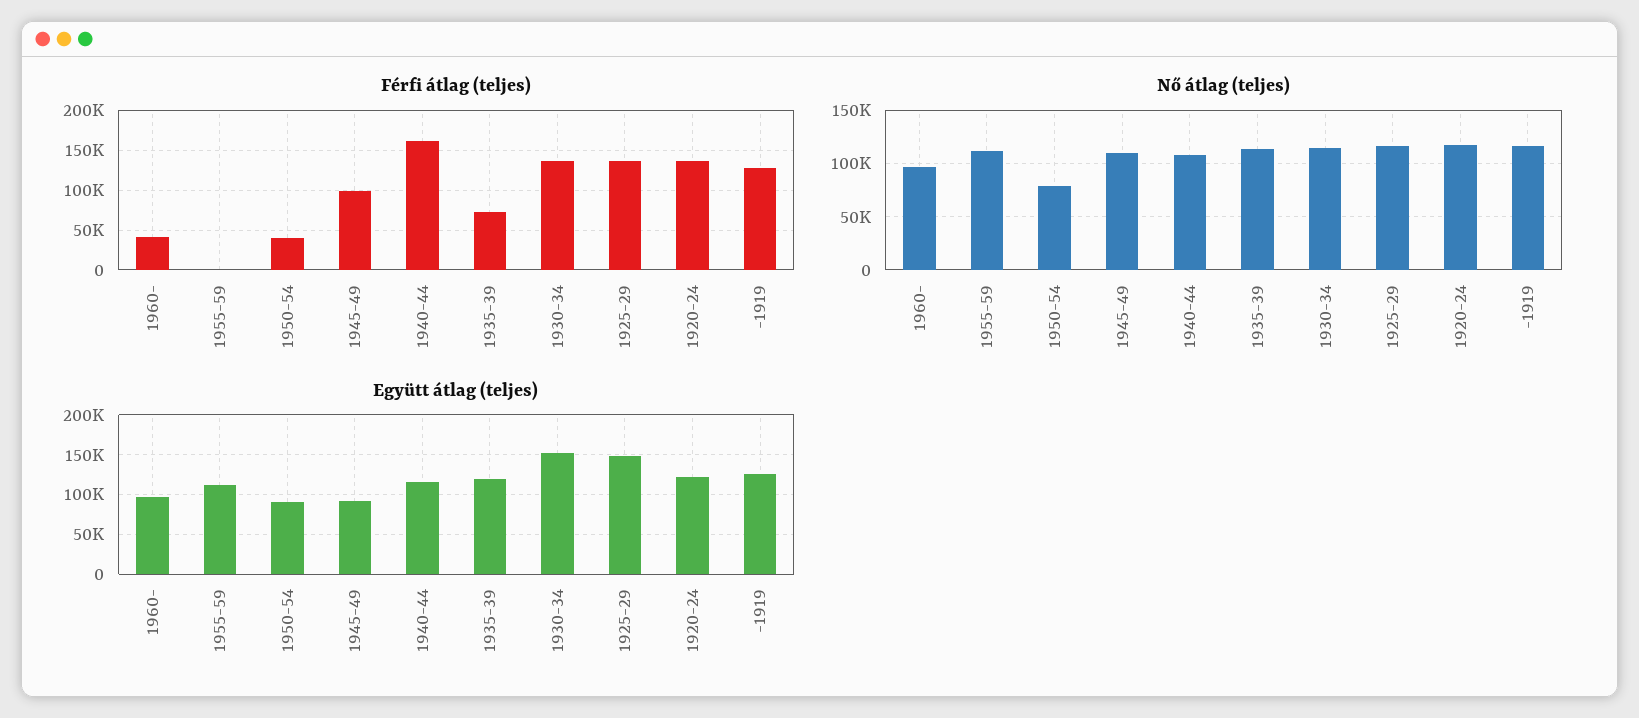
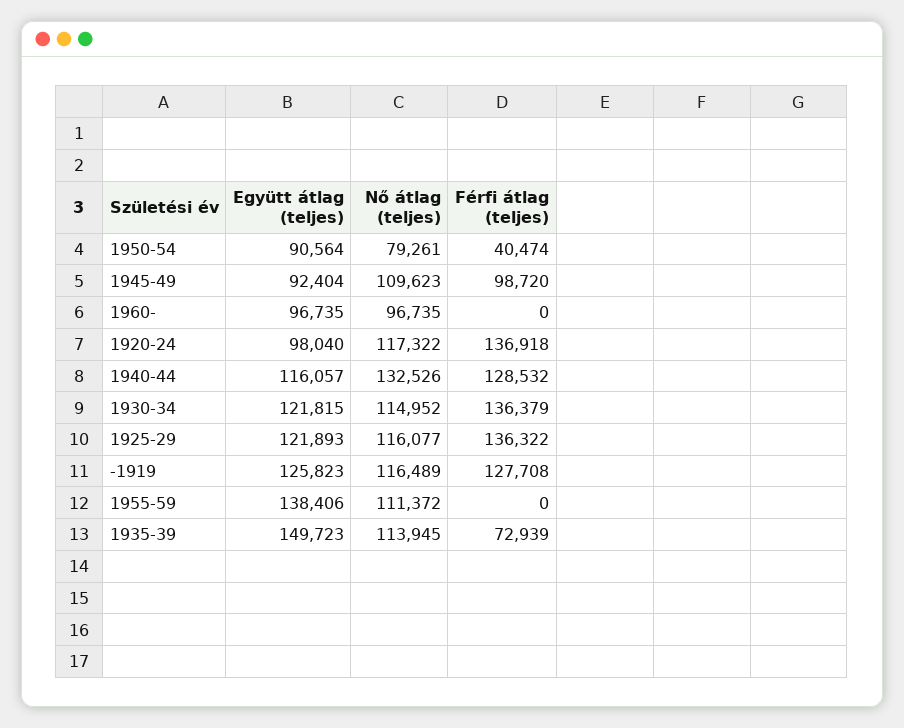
Férfi átlag (teljes), 1960-: 40000 -> 0
Férfi átlag (teljes), 1940-44: 160000 -> 128532
Nő átlag (teljes), 1940-44: 110000 -> 132526
Együtt átlag (teljes), 1955-59: 110000 -> 138406
Együtt átlag (teljes), 1935-39: 120000 -> 149723
Együtt átlag (teljes), 1930-34: 150000 -> 121815
Együtt átlag (teljes), 1925-29: 150000 -> 121893
Együtt átlag (teljes), 1920-24: 120000 -> 98040

